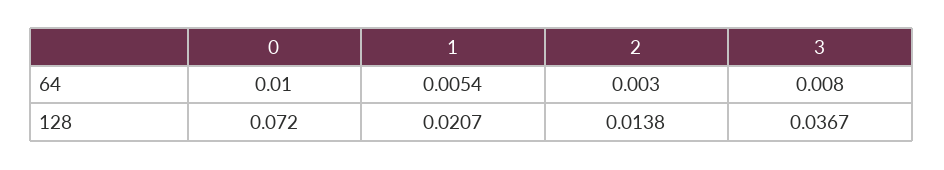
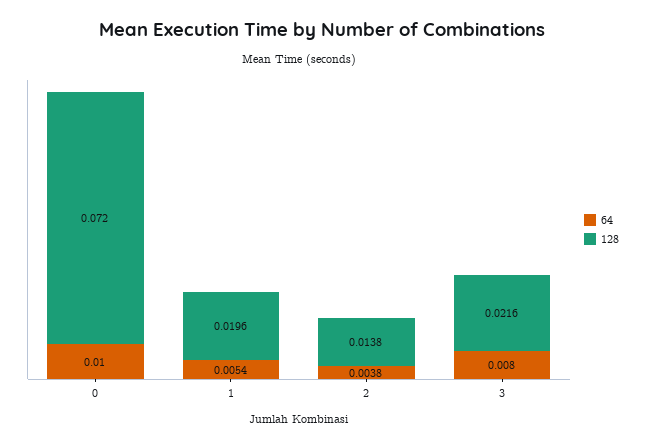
64, 2: 0.003 -> 0.0038
128, 1: 0.0207 -> 0.0196
128, 3: 0.0367 -> 0.0216

